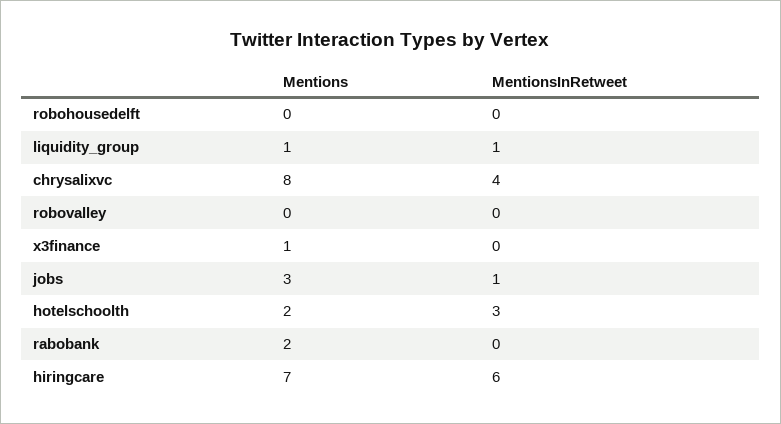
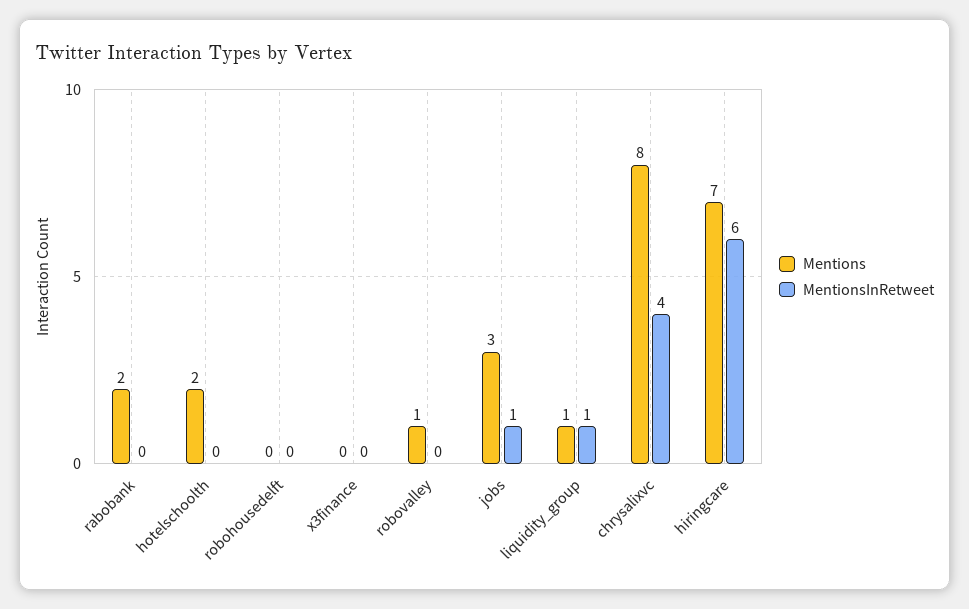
Mentions, robovalley: 0 -> 1
Mentions, x3finance: 1 -> 0
MentionsInRetweet, hotelschoolth: 3 -> 0

